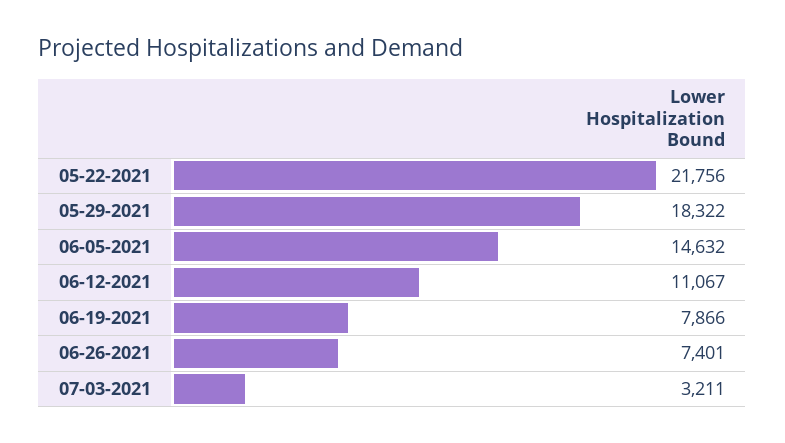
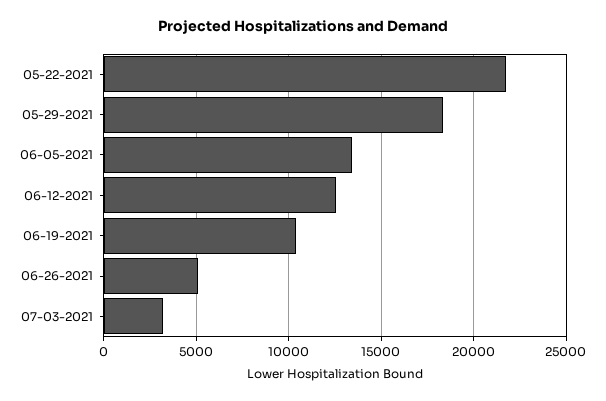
06-05-2021: 14632 -> 13500
06-12-2021: 11067 -> 12500
06-19-2021: 7866 -> 10500
06-26-2021: 7401 -> 5000

